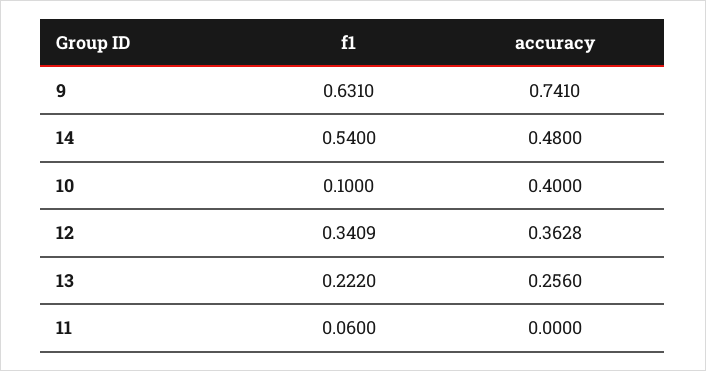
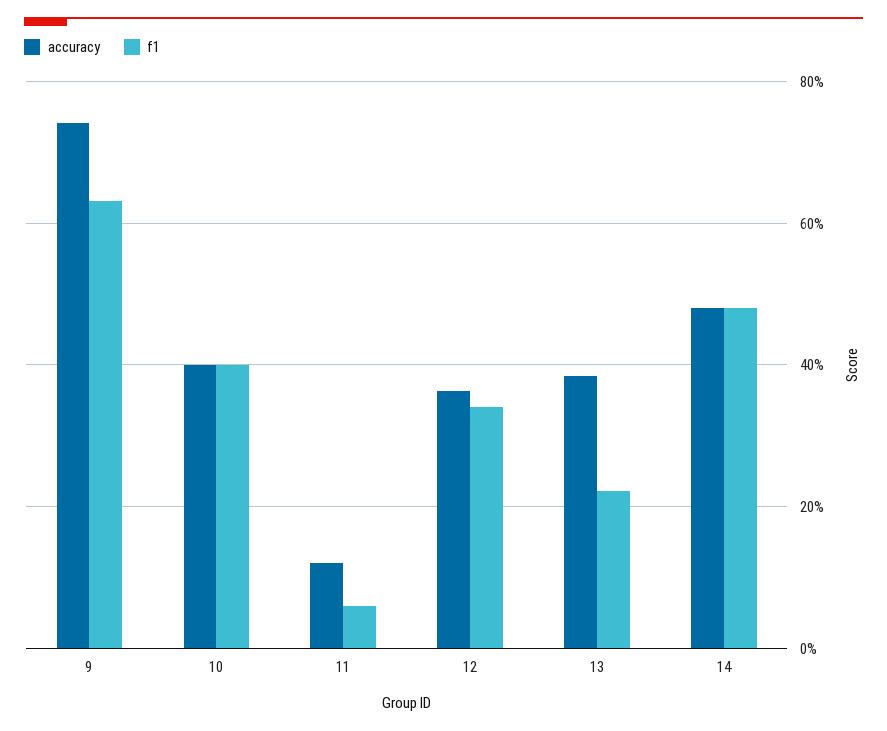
f1, 14: 0.54 -> 0.48
f1, 10: 0.1 -> 0.4
accuracy, 13: 0.256 -> 0.38
accuracy, 11: 0 -> 0.12

